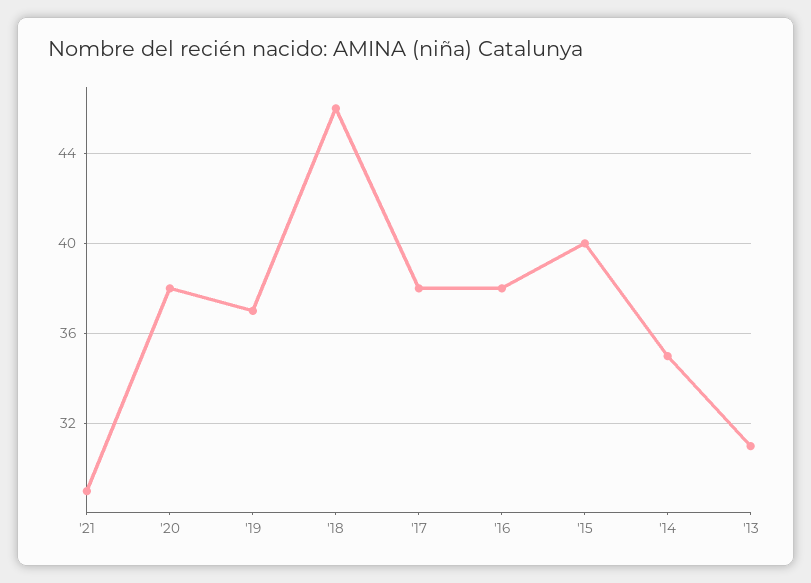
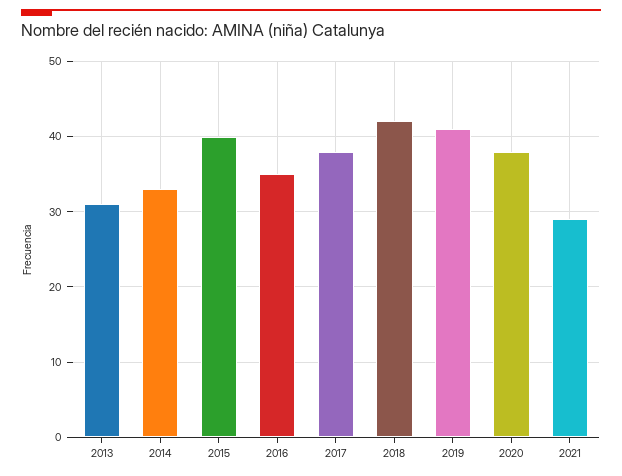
'19: 37 -> 41
'18: 46 -> 42
'16: 38 -> 35
'14: 35 -> 33

